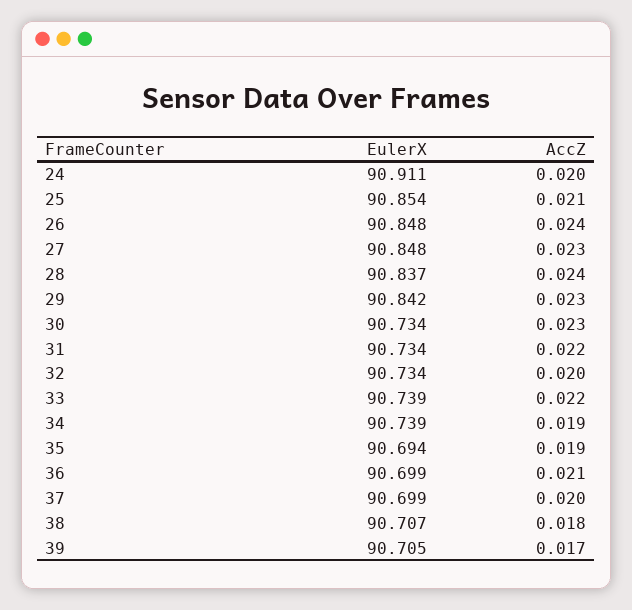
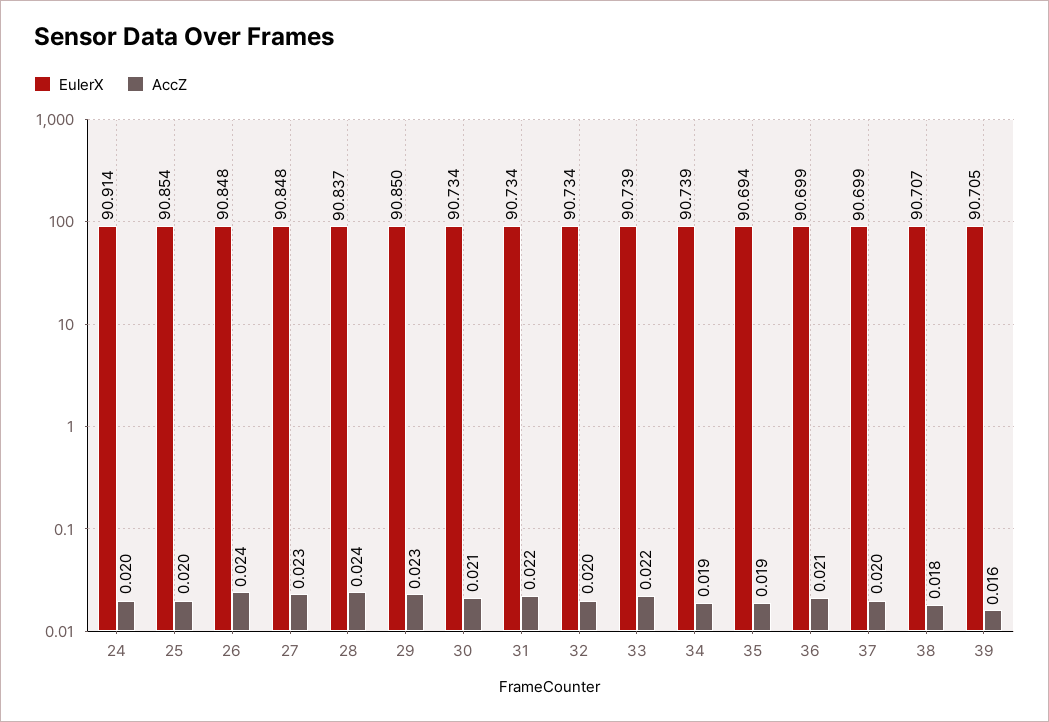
EulerX, 24: 90.911 -> 90.914
AccZ, 25: 0.021 -> 0.02
EulerX, 29: 90.842 -> 90.85
AccZ, 30: 0.023 -> 0.021
AccZ, 39: 0.017 -> 0.016

